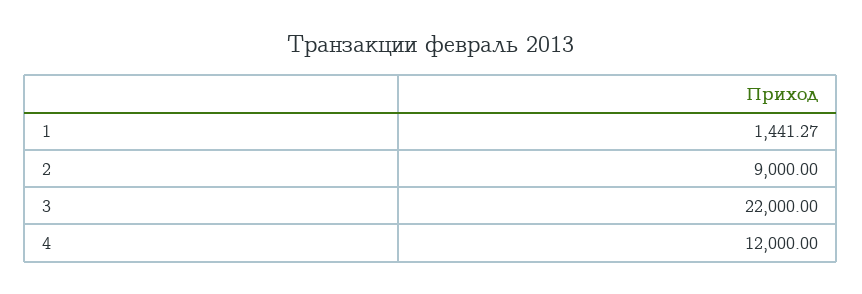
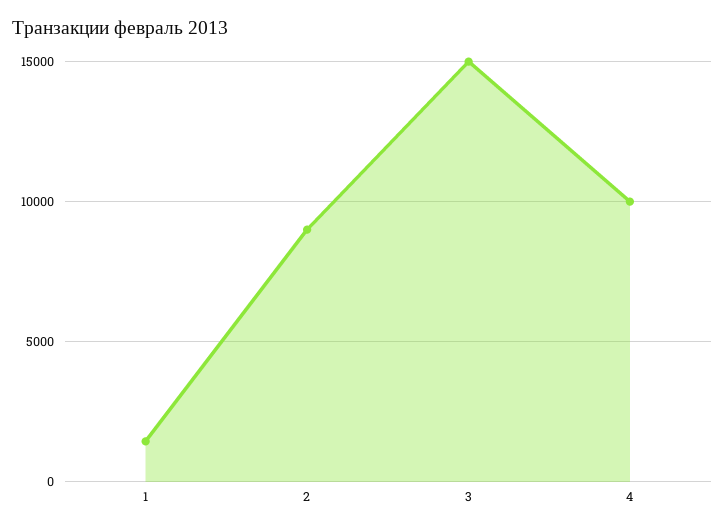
3: 22000 -> 15000
4: 12000 -> 10000

